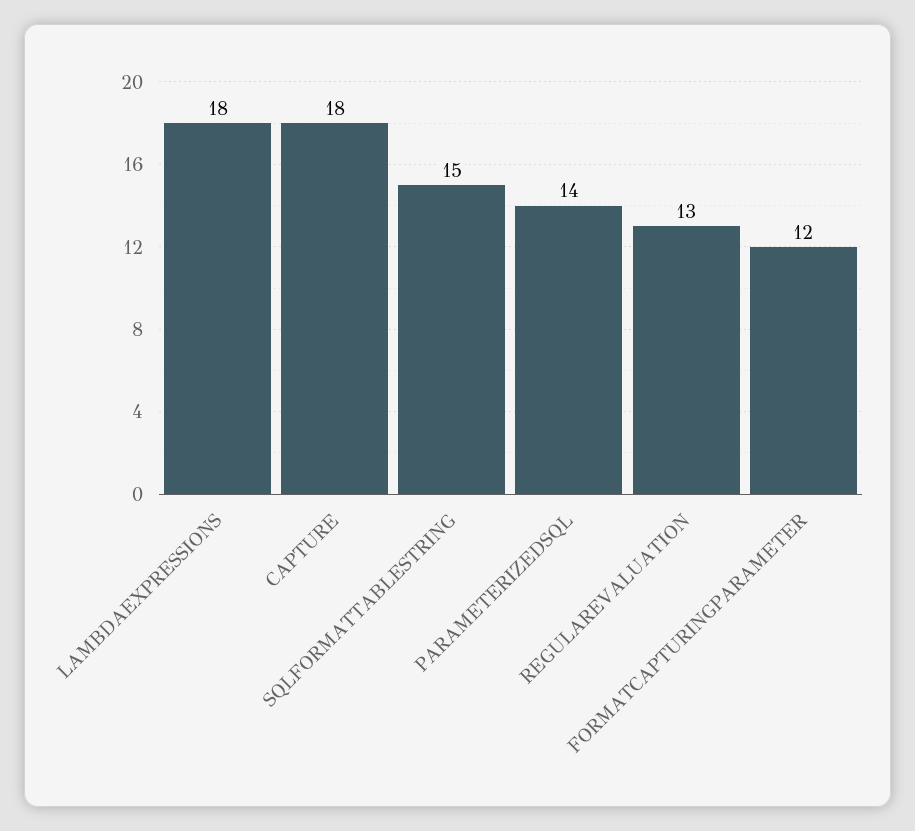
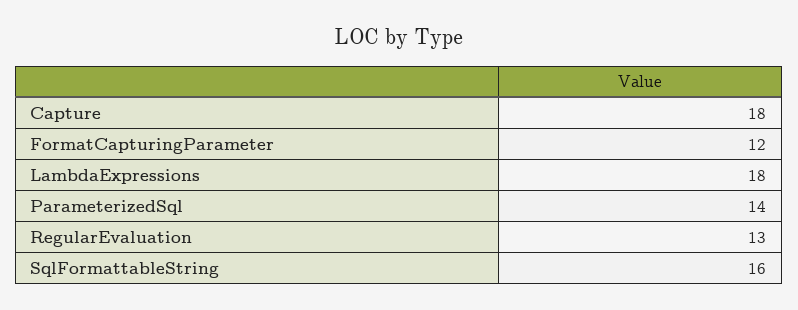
SQLFORMATTABLESTRING: 15 -> 16

